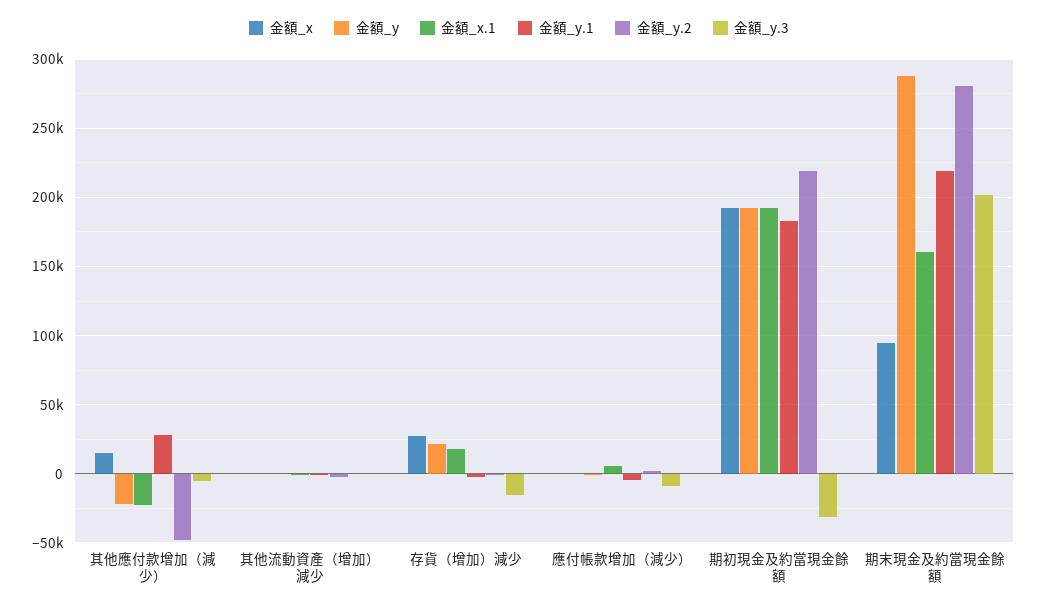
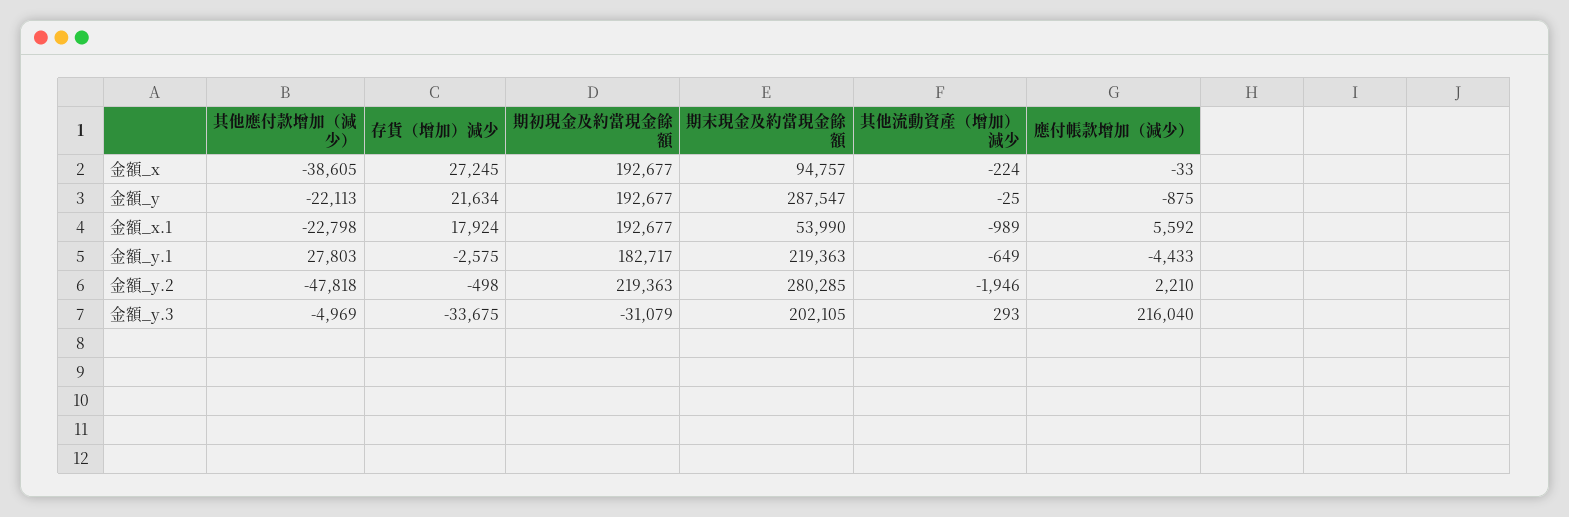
金額_x, 其他應付款增加（減少）: 15000 -> -38605
金額_y.3, 存貨（增加）減少: -15000 -> -33675
金額_y.3, 應付帳款增加（減少）: -10000 -> 216040
金額_x.1, 期末現金及約當現金餘額: 160000 -> 53990

